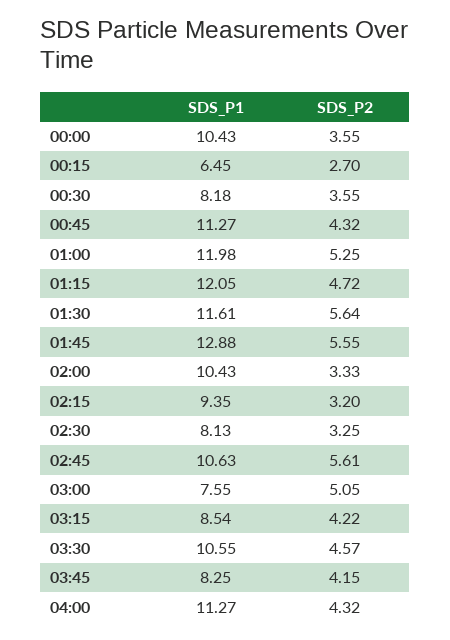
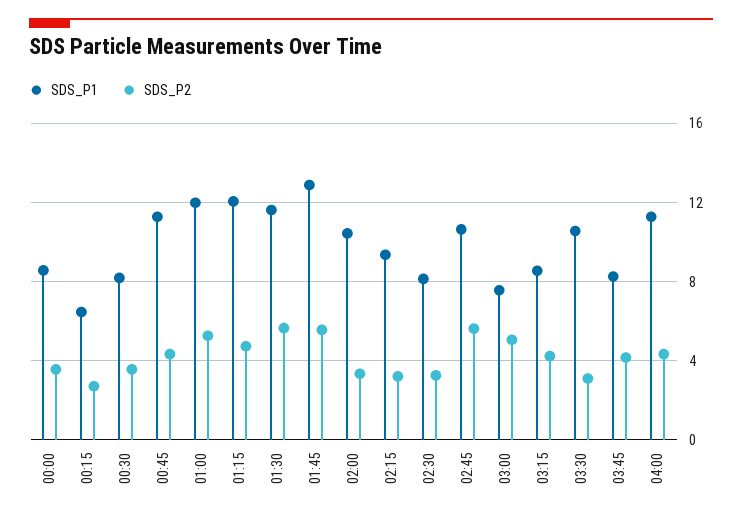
SDS_P1, 00:00: 10.43 -> 8.5
SDS_P2, 03:30: 4.57 -> 3

